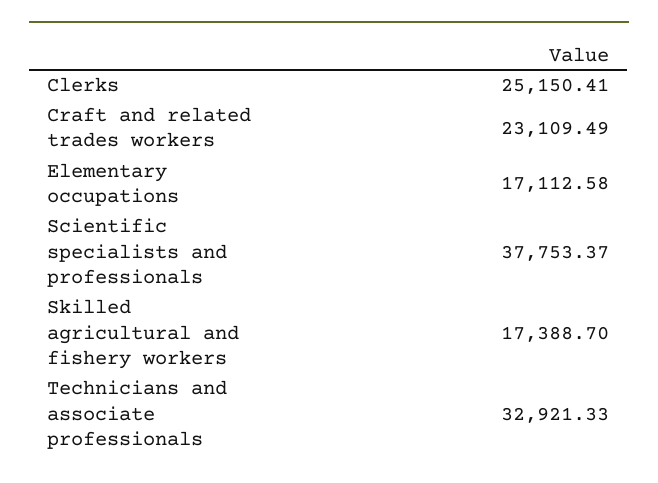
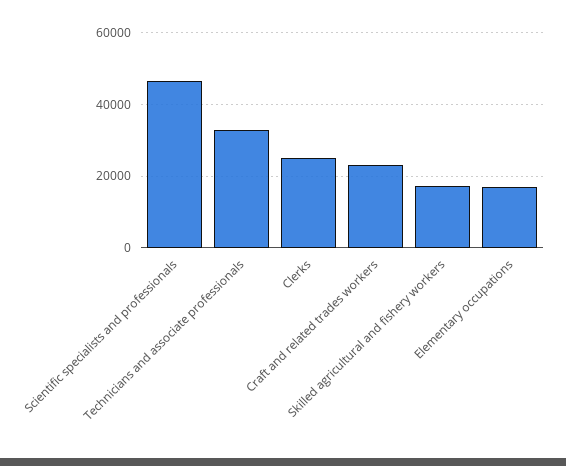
Scientific specialists and professionals: 37753.37 -> 46000

